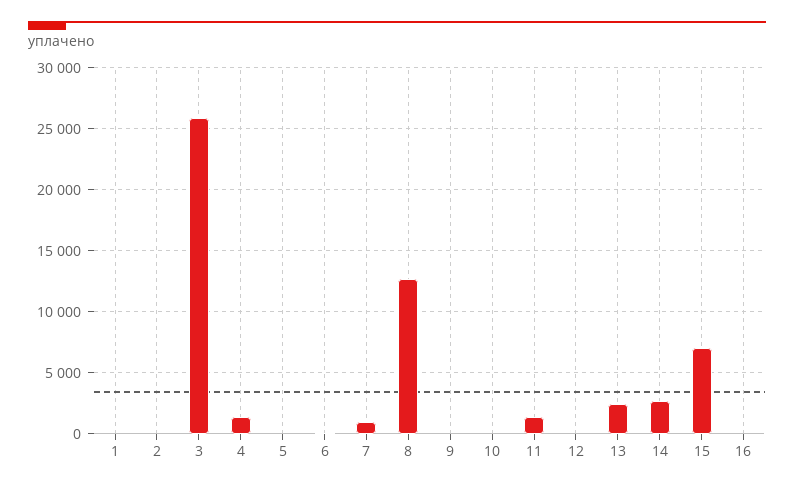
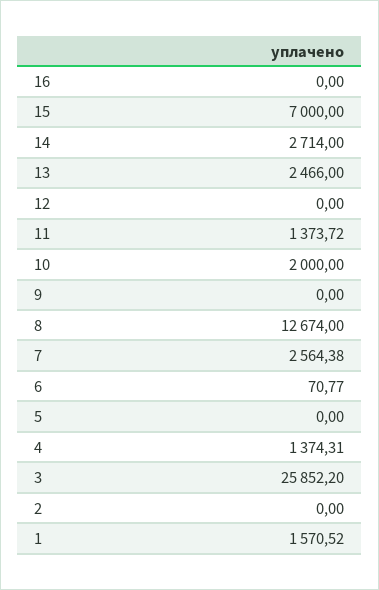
1: 0 -> 1570.52
7: 1000 -> 2564.38
10: 0 -> 2000

